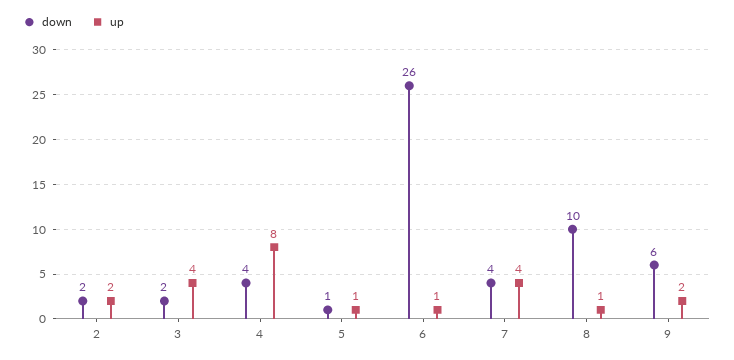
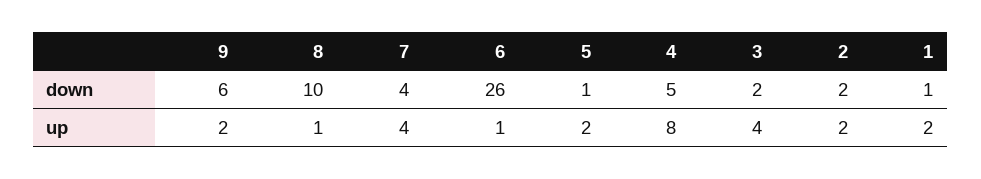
down, 4: 4 -> 5
up, 5: 1 -> 2
down, 1: none -> 1
up, 1: none -> 2

